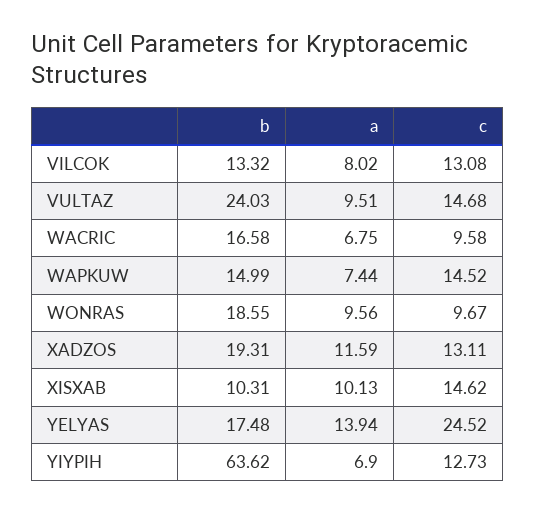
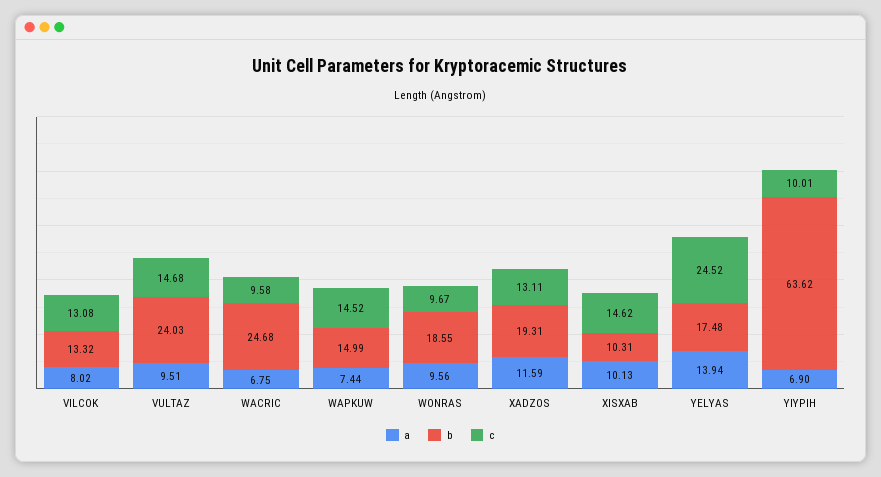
b, WACRIC: 16.58 -> 24.68
c, YIYPIH: 12.73 -> 10.01

